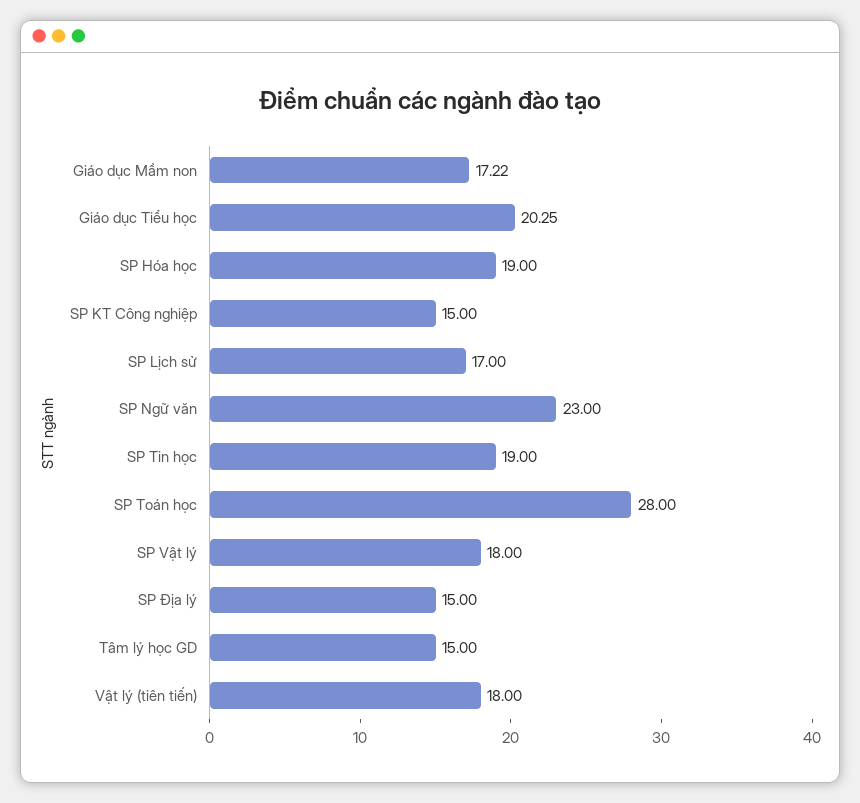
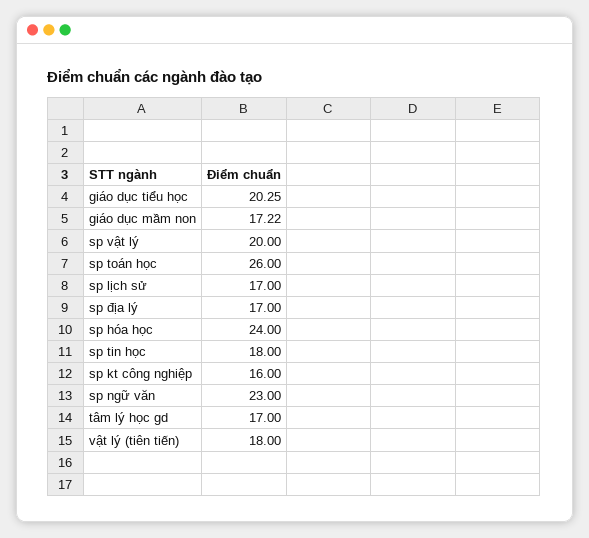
SP Hóa học: 19 -> 24
SP KT Công nghiệp: 15 -> 16
SP Tin học: 19 -> 18
SP Toán học: 28 -> 26
SP Vật lý: 18 -> 20
SP Địa lý: 15 -> 17
Tâm lý học GD: 15 -> 17

